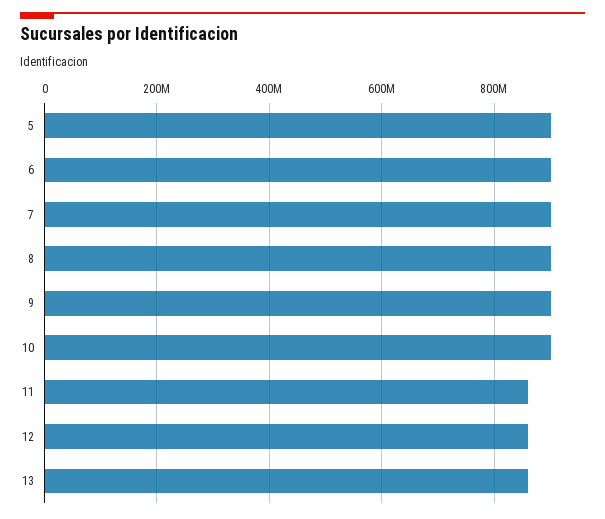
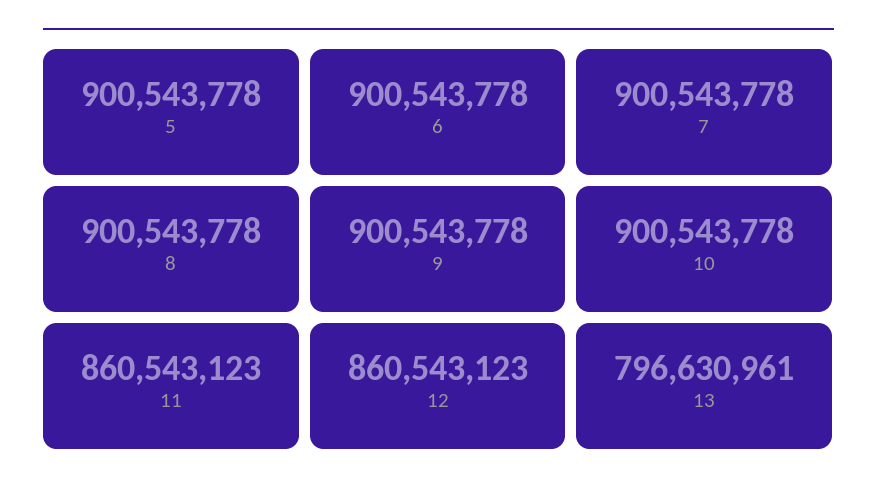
13: 860000000 -> 796630961

